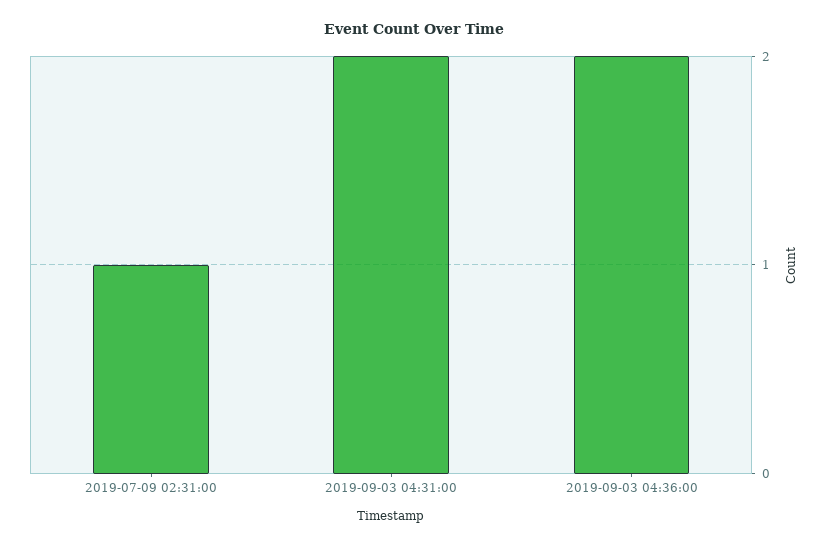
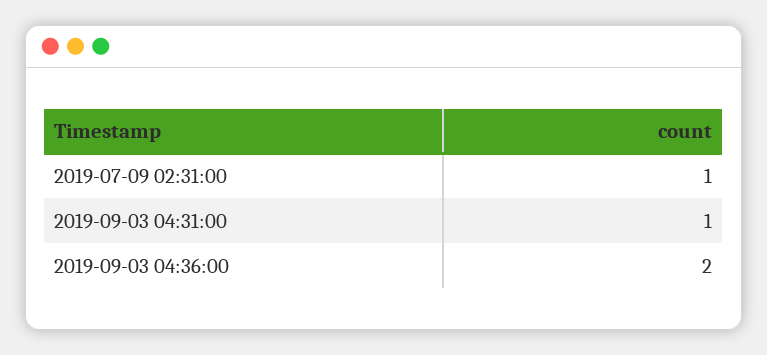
2019-09-03 04:31:00: 2 -> 1

